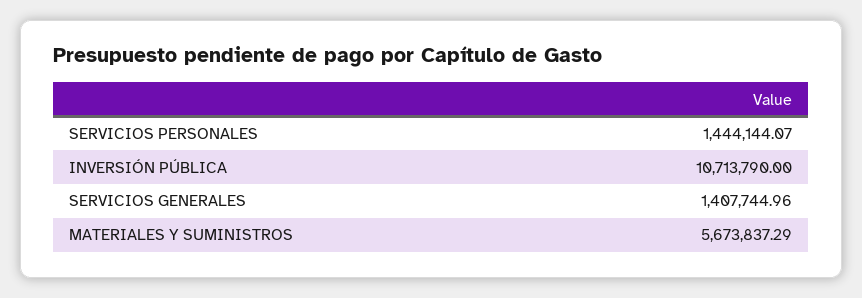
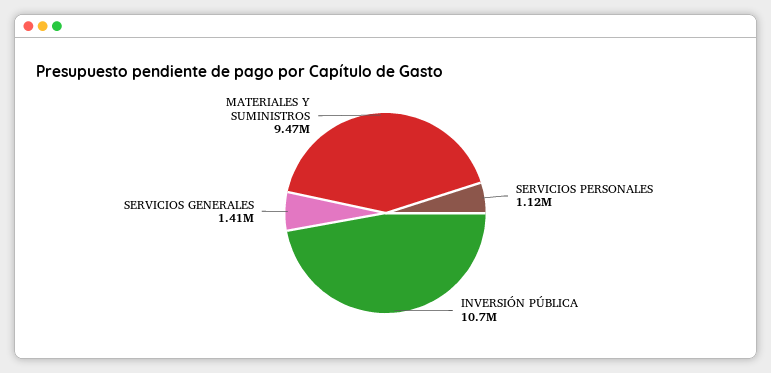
SERVICIOS PERSONALES: 1444144.07 -> 1120000
MATERIALES Y SUMINISTROS: 5673837.29 -> 9470000

